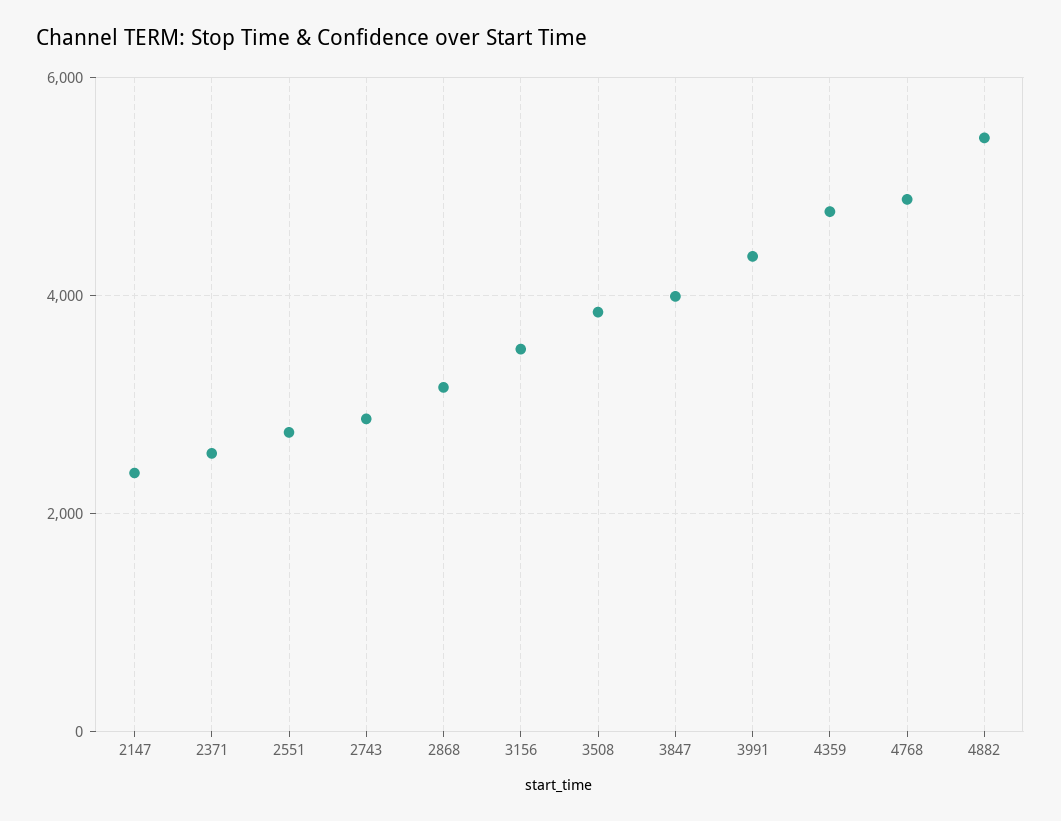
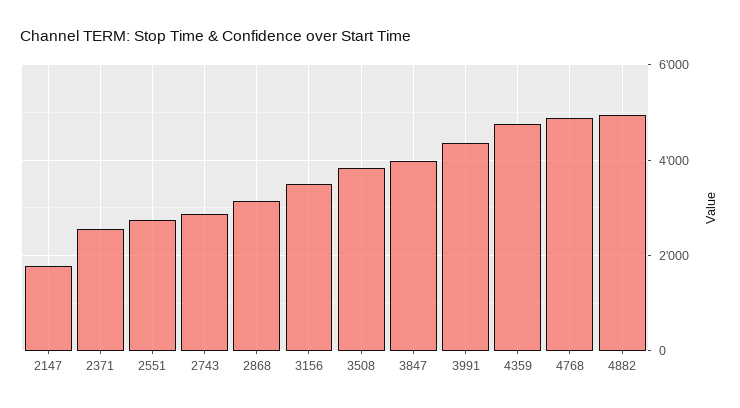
2147: 2400 -> 1800
4882: 5400 -> 5000

